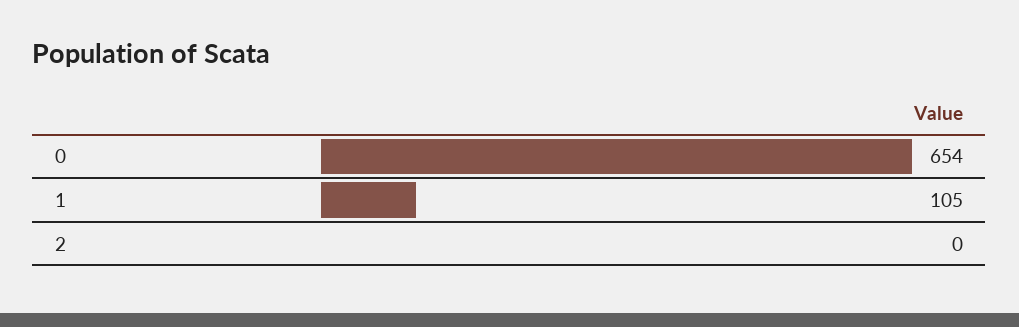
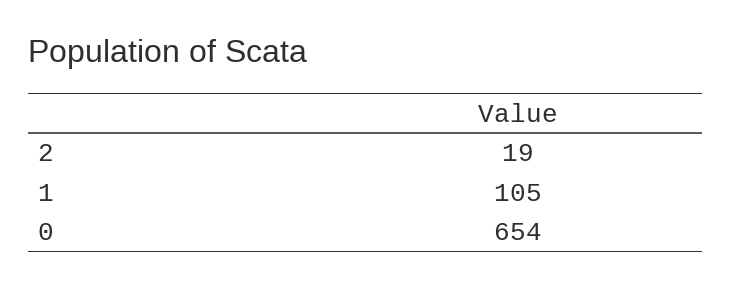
2: 0 -> 19

